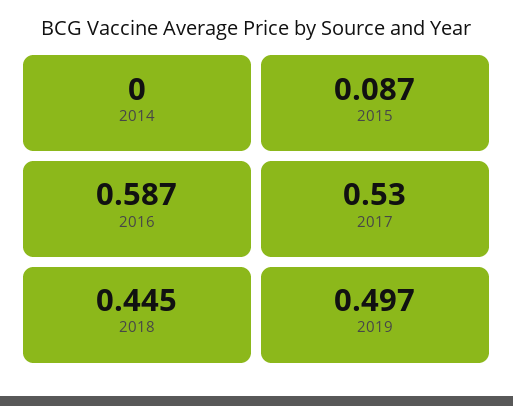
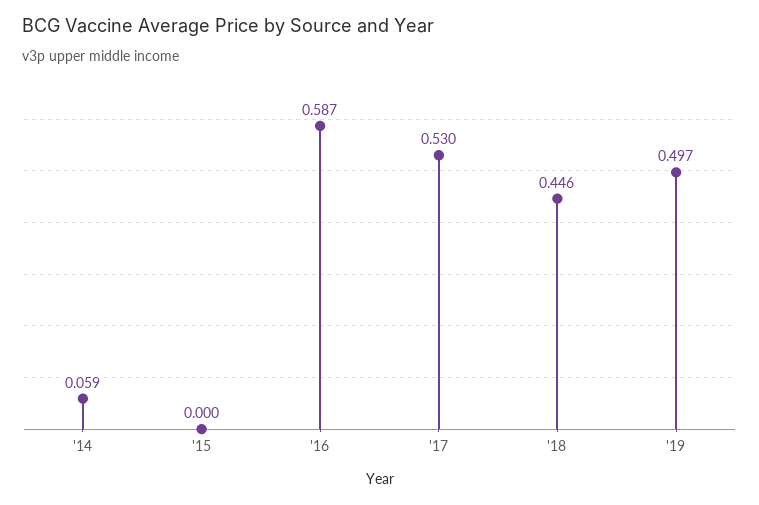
2014: 0 -> 0.059
2015: 0.087 -> 0
2018: 0.445 -> 0.446

